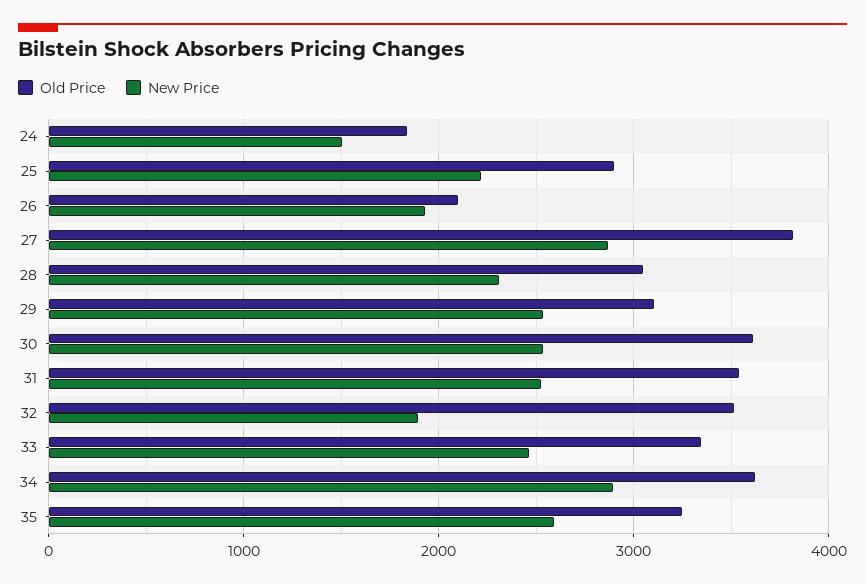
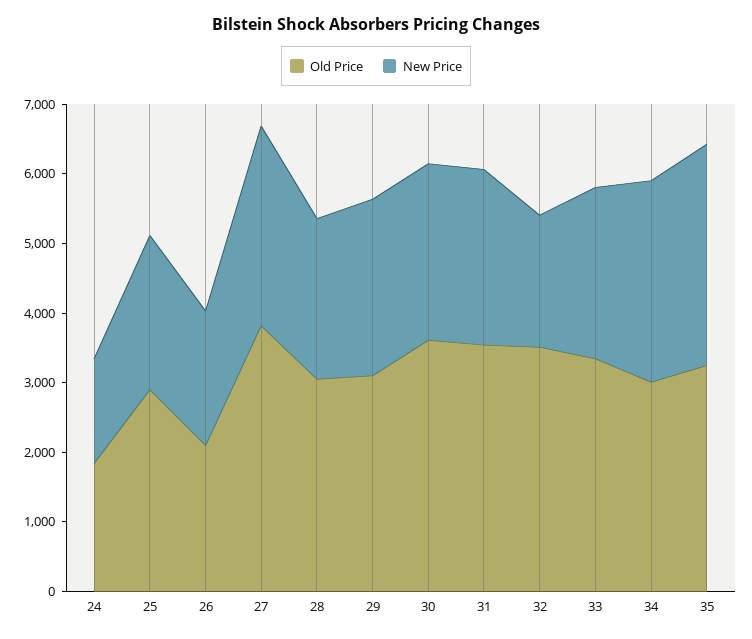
Old Price, 34: 3600 -> 3000
New Price, 35: 2600 -> 3200

